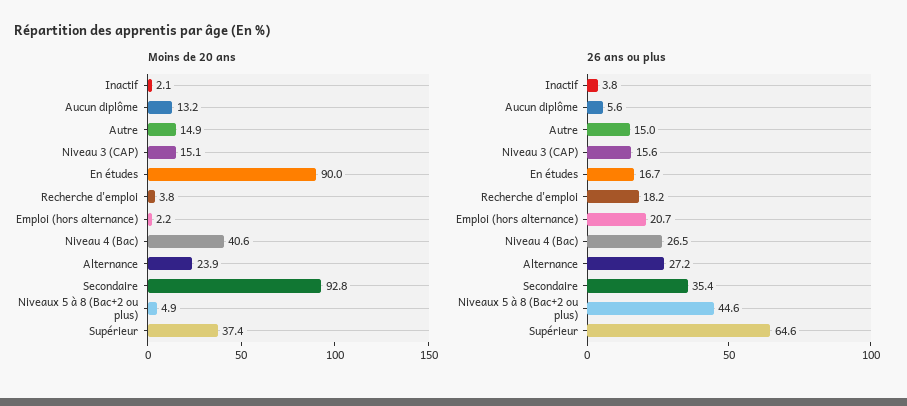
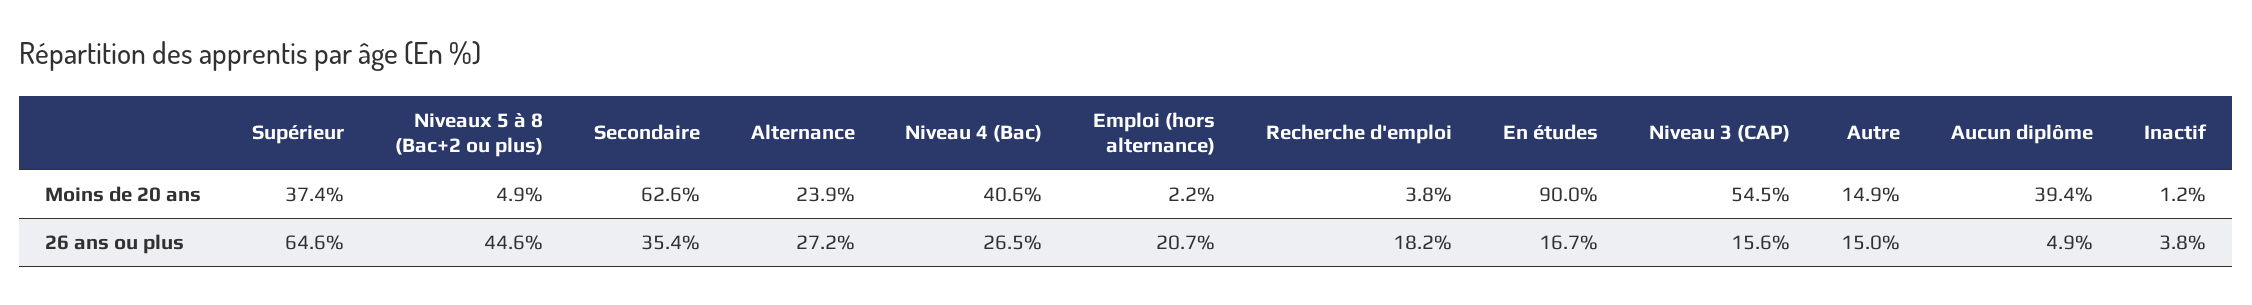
Moins de 20 ans, Inactif: 2.1 -> 1.2
Moins de 20 ans, Aucun diplôme: 13.2 -> 39.4
Moins de 20 ans, Niveau 3 (CAP): 15.1 -> 54.5
Moins de 20 ans, Secondaire: 92.8 -> 62.6
26 ans ou plus, Aucun diplôme: 5.6 -> 4.9

